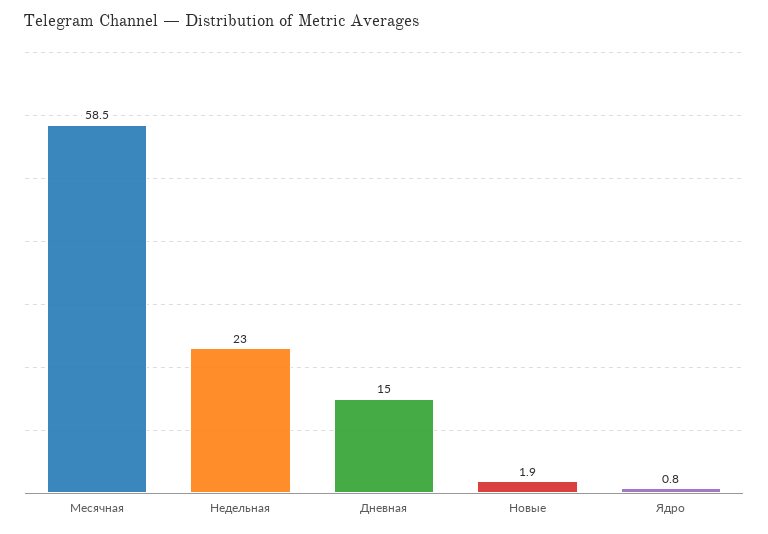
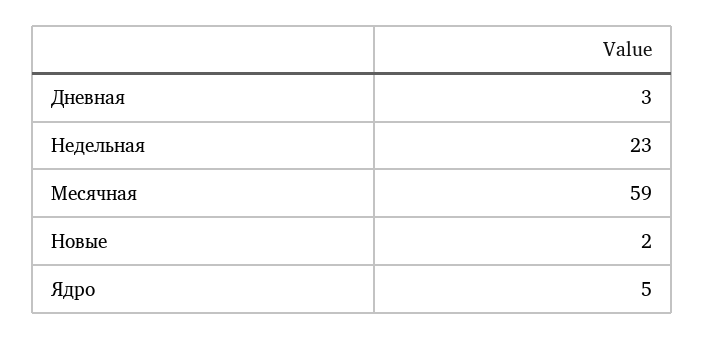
Дневная: 15 -> 3
Ядро: 0.8 -> 5

